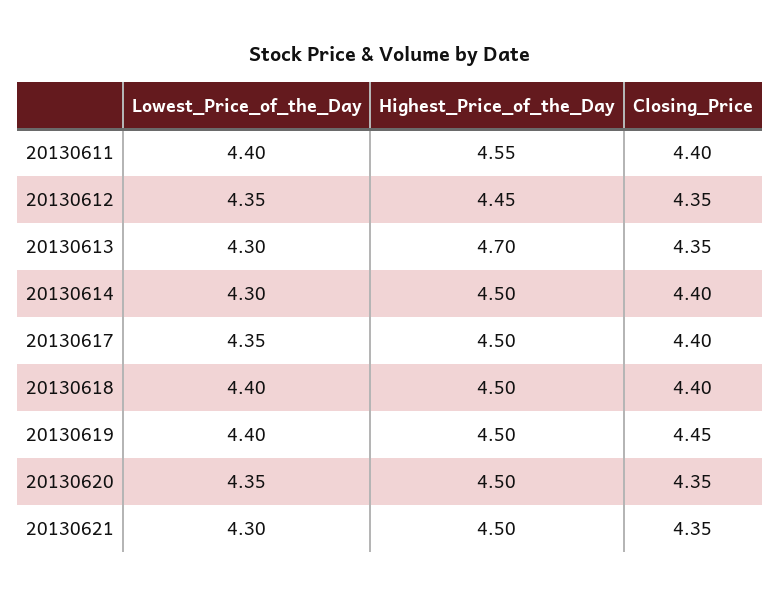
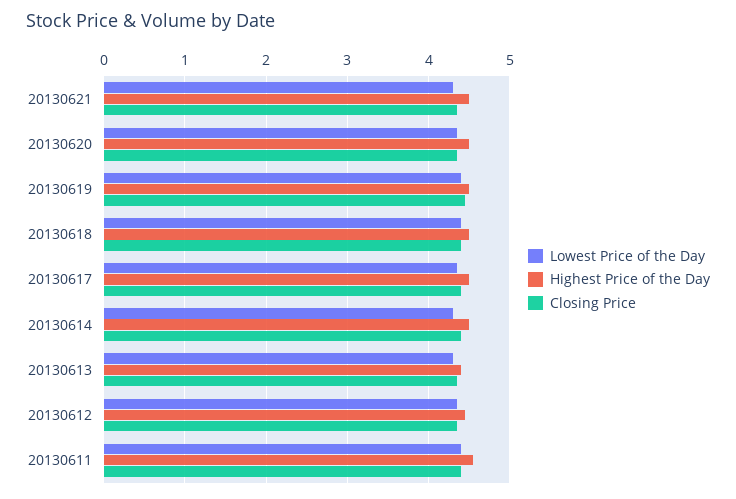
Highest_Price_of_the_Day, 20130613: 4.7 -> 4.4

